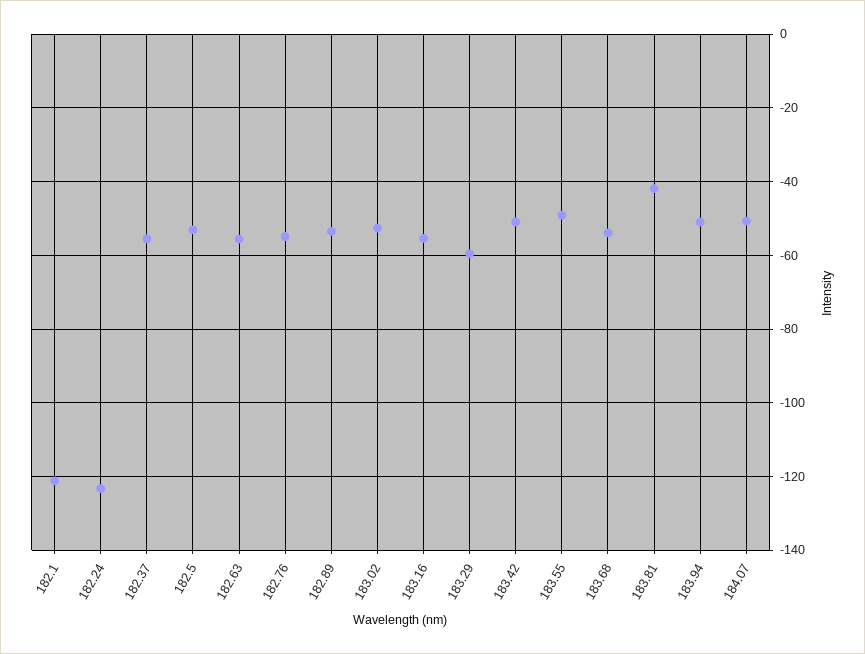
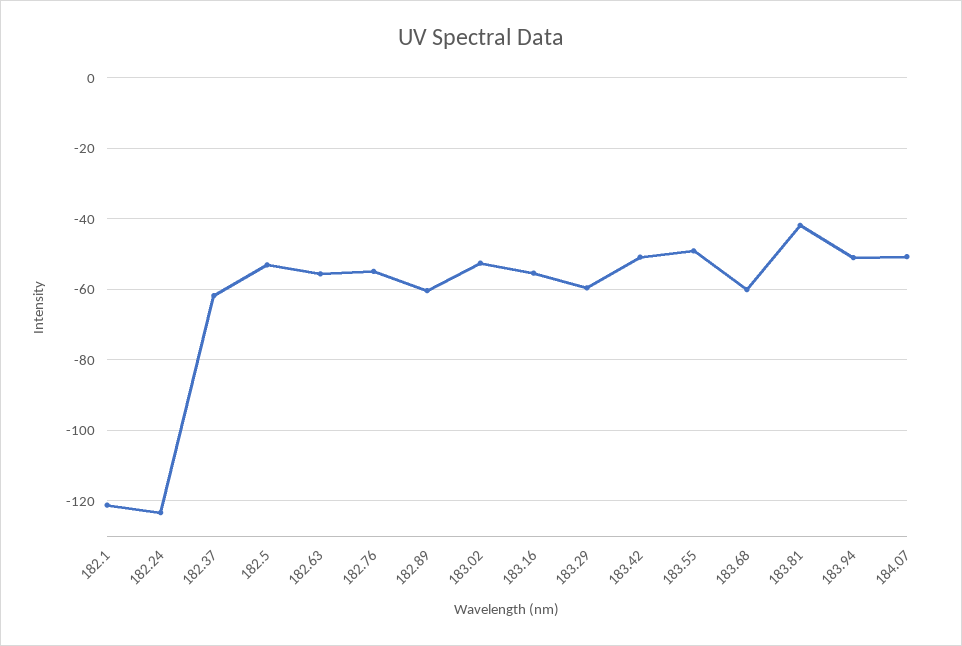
182.37: -56 -> -62
182.89: -54 -> -60
183.68: -54 -> -60

